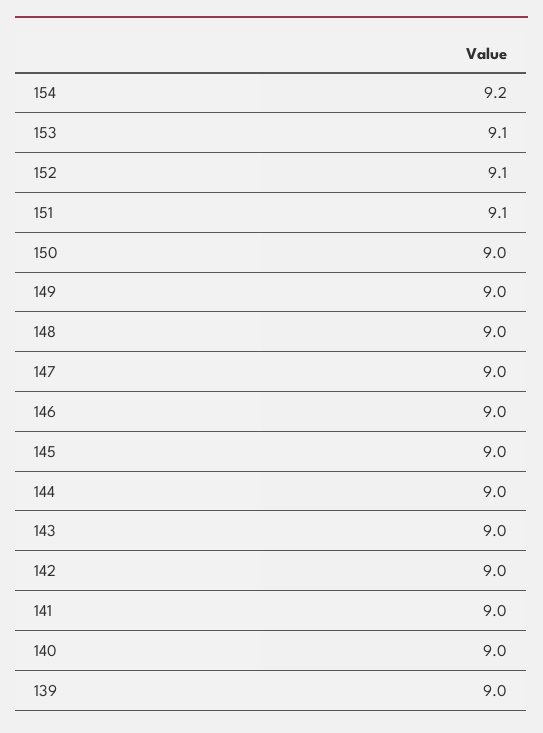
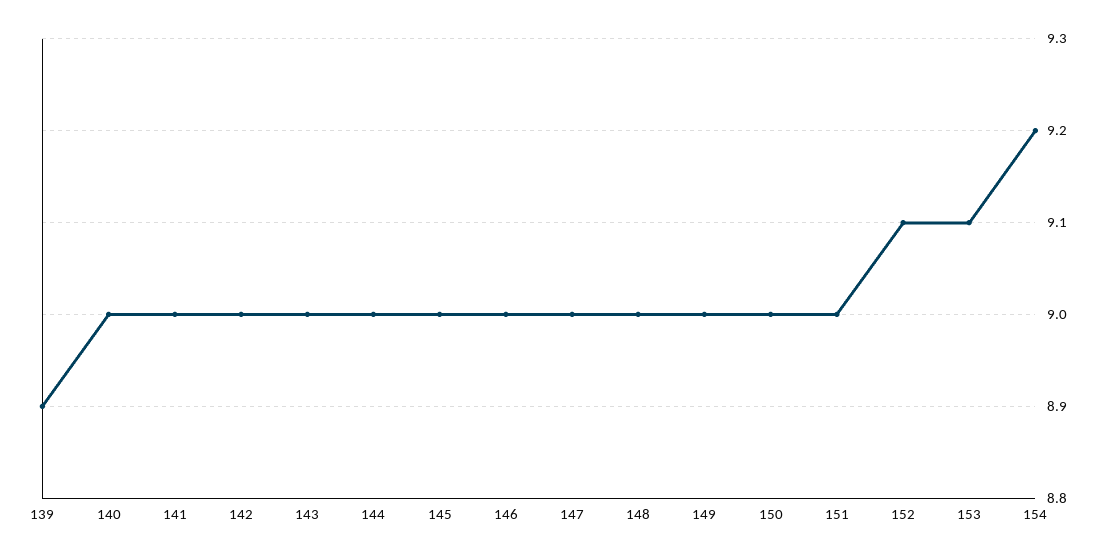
151: 9.1 -> 9
139: 9 -> 8.9

